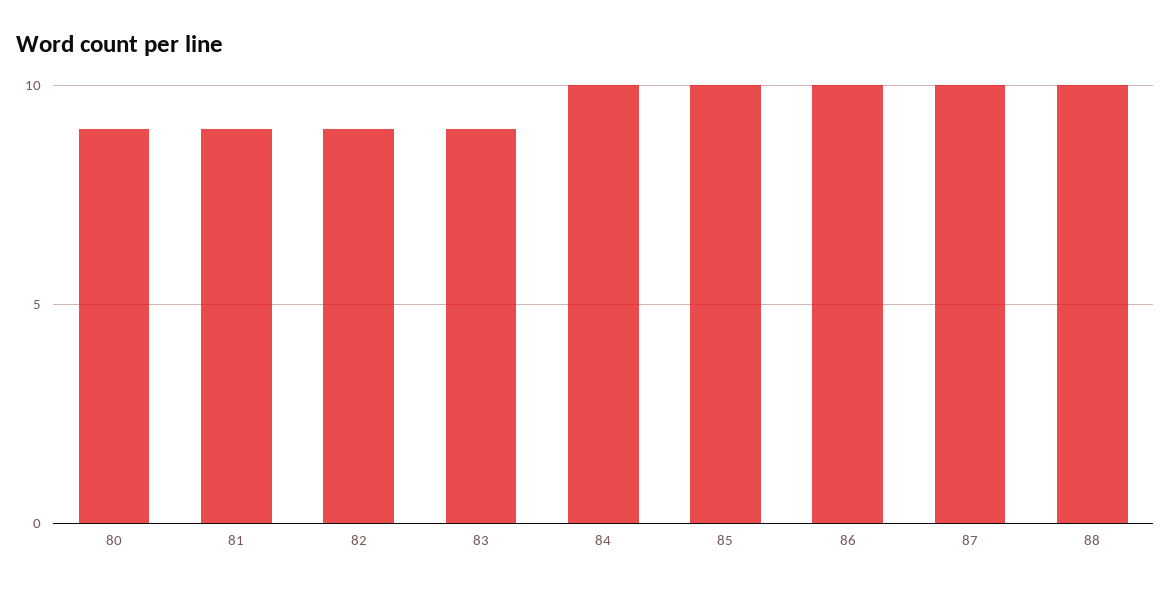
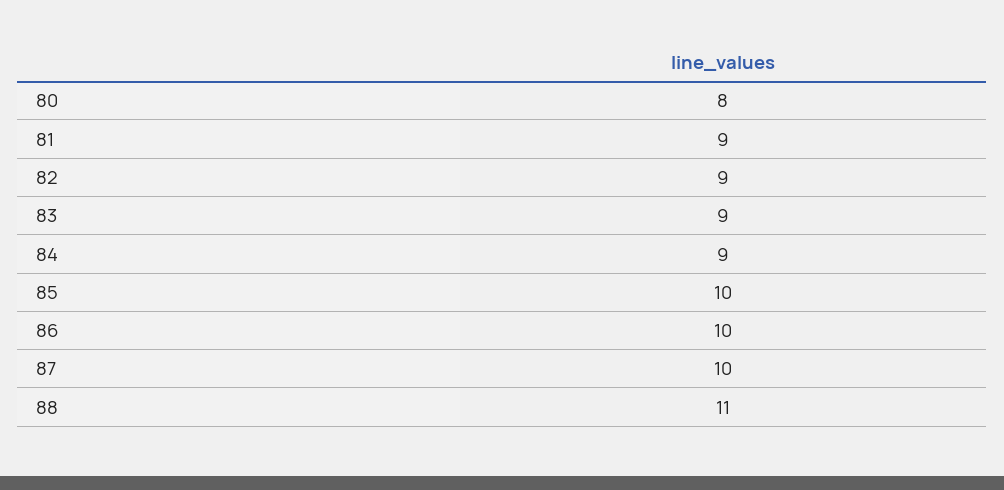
80: 9 -> 8
84: 10 -> 9
88: 10 -> 11

